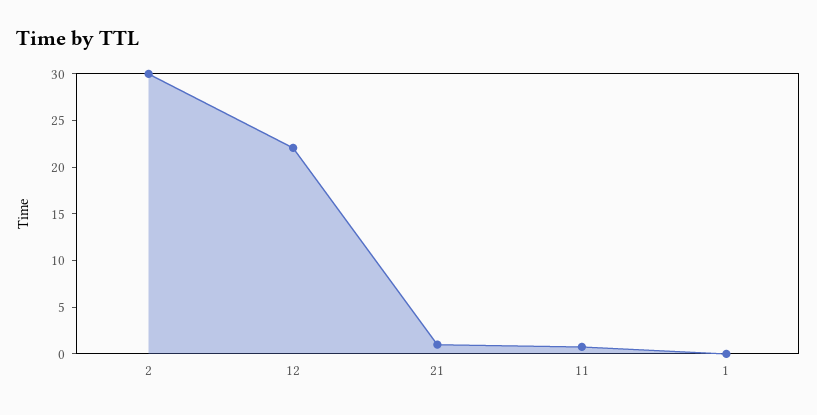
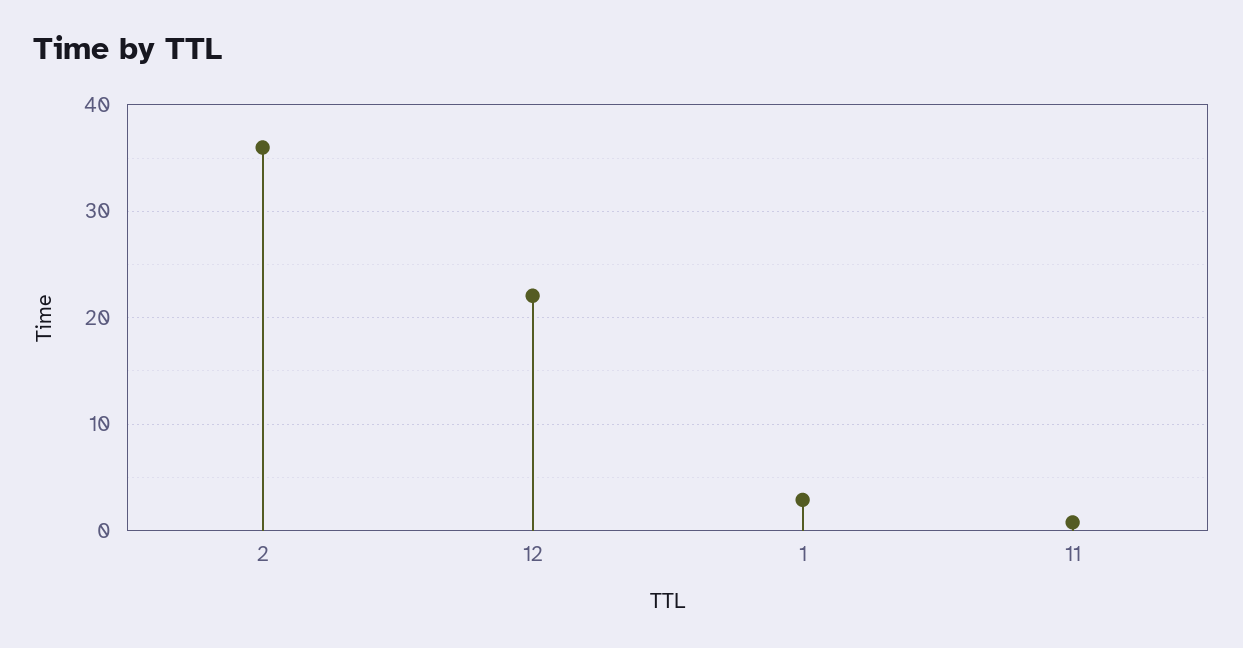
2: 30 -> 36
21: 1 -> none
1: 0 -> 3

